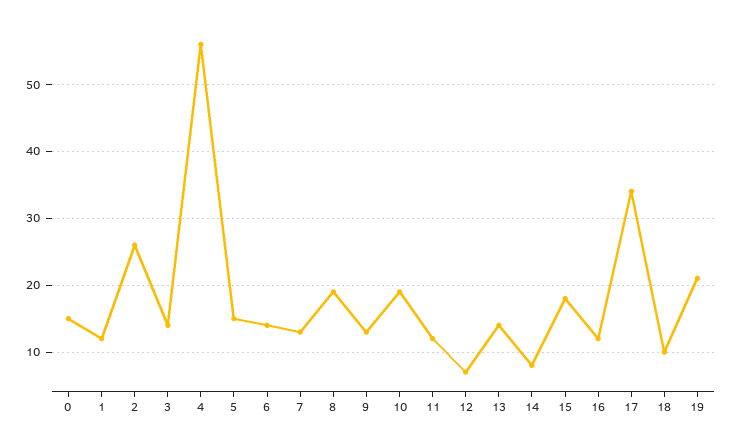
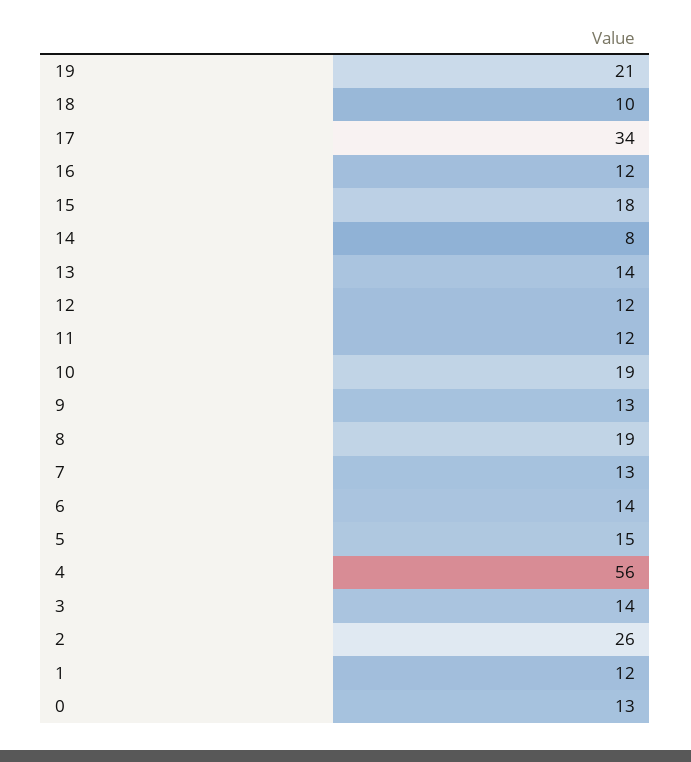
0: 15 -> 13
12: 7 -> 12

